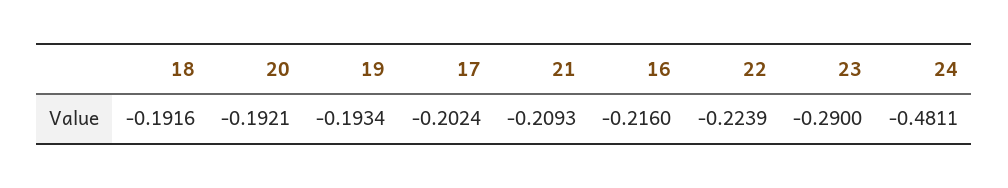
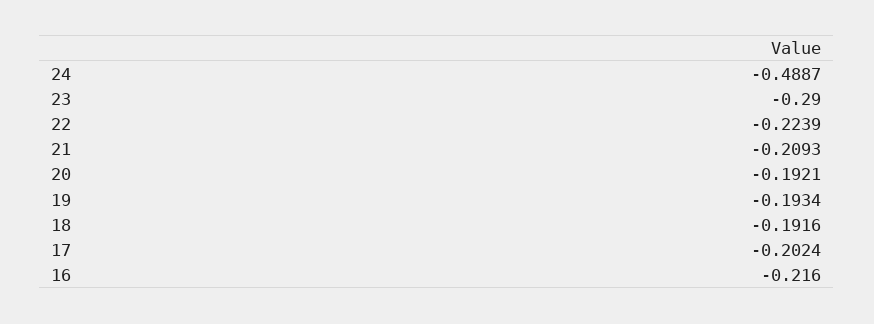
24: -0.4811 -> -0.4887

